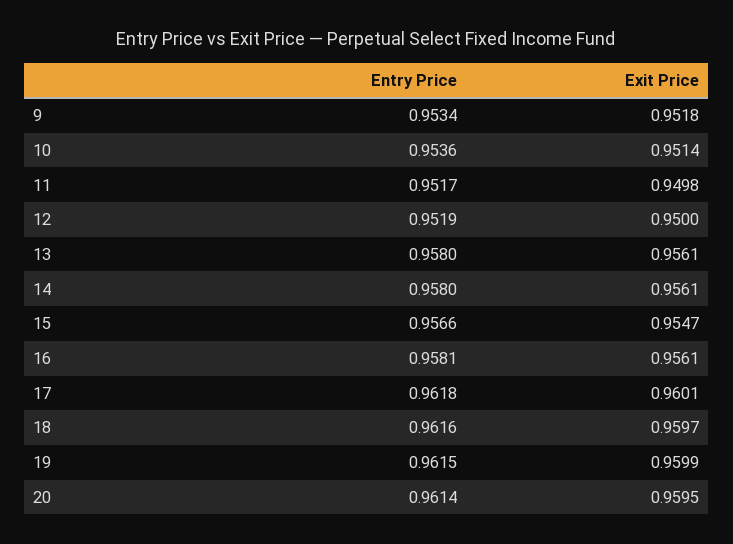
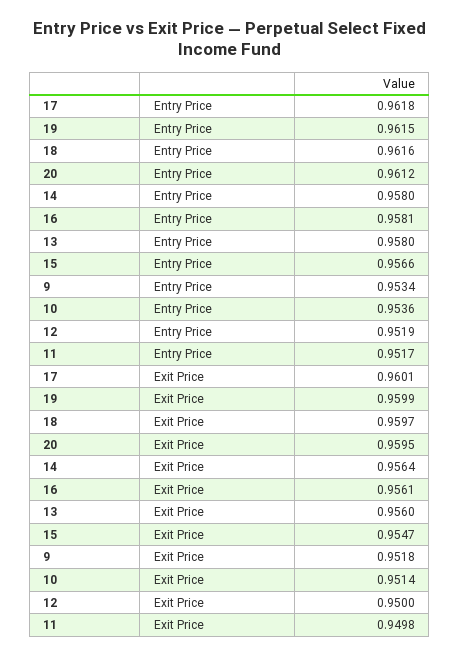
Exit Price, 13: 0.9561 -> 0.956
Exit Price, 14: 0.9561 -> 0.9564
Entry Price, 20: 0.9614 -> 0.9612

